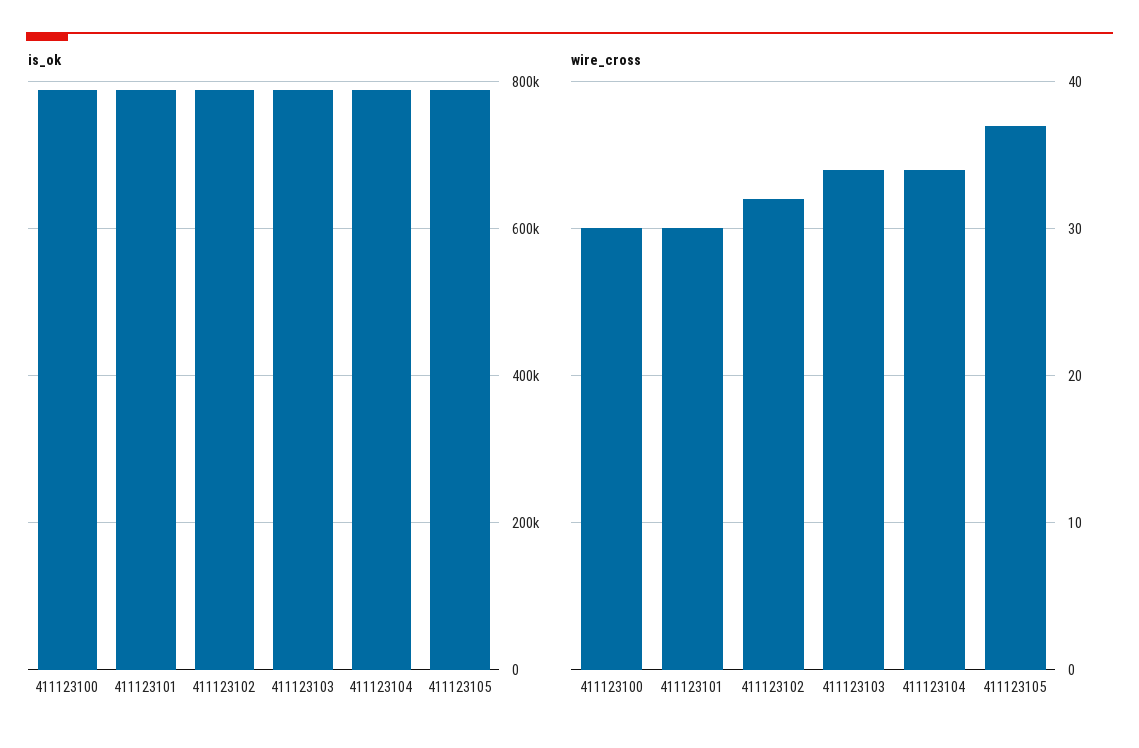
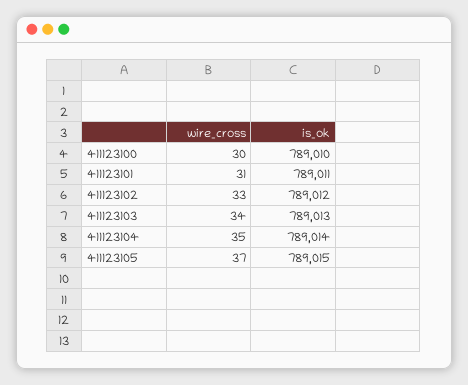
wire_cross, 411123101: 30 -> 31
wire_cross, 411123102: 32 -> 33
wire_cross, 411123104: 34 -> 35

